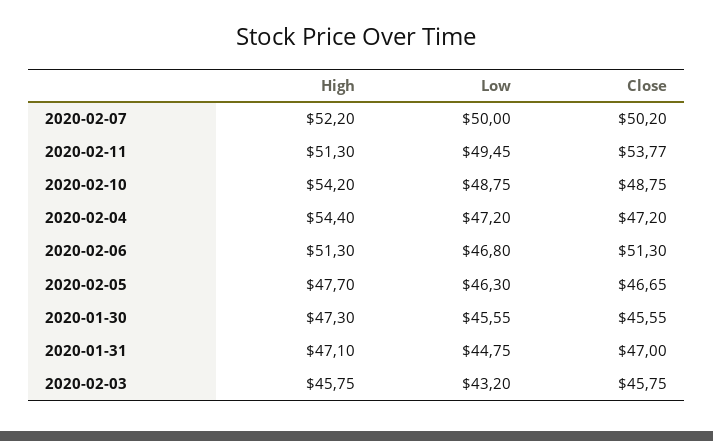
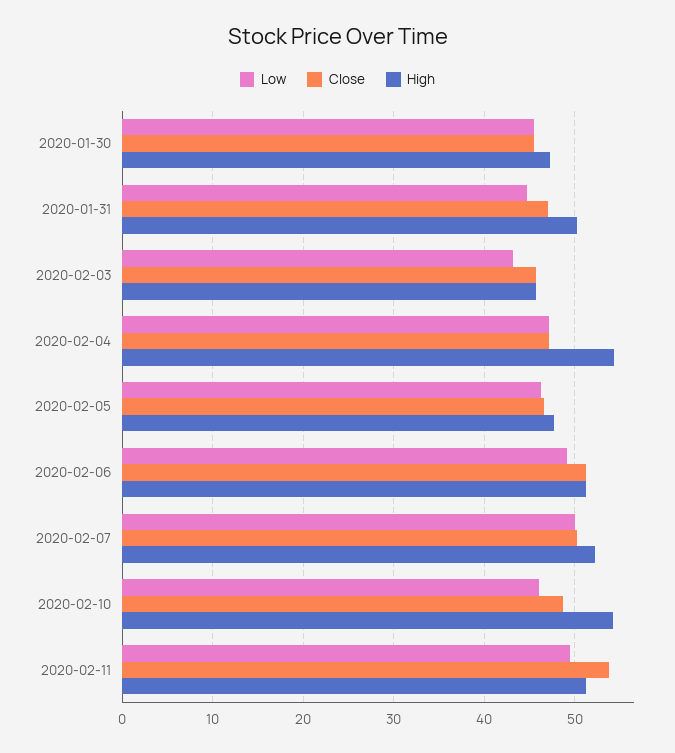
Low, 2020-02-10: 48.75 -> 46
Low, 2020-02-06: 46.8 -> 49
High, 2020-01-31: 47.1 -> 50

